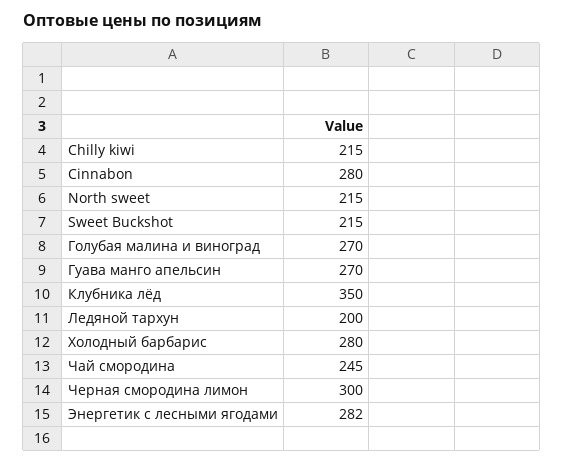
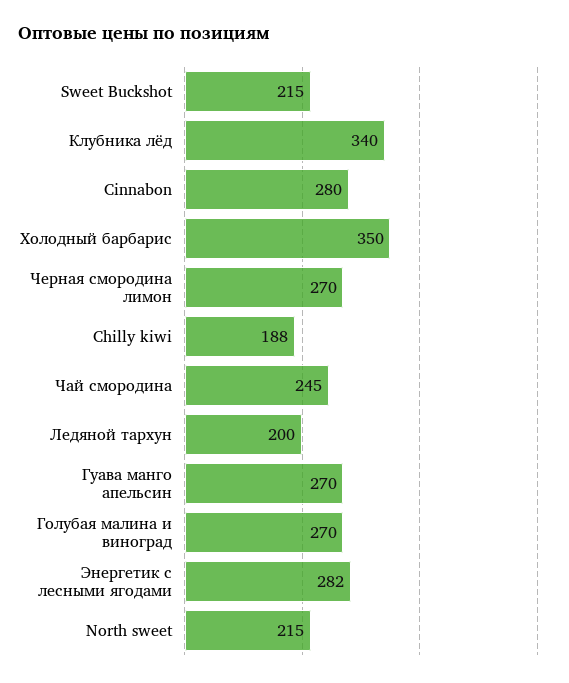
Chilly kiwi: 215 -> 188
Клубника лёд: 350 -> 340
Холодный барбарис: 280 -> 350
Черная смородина лимон: 300 -> 270

